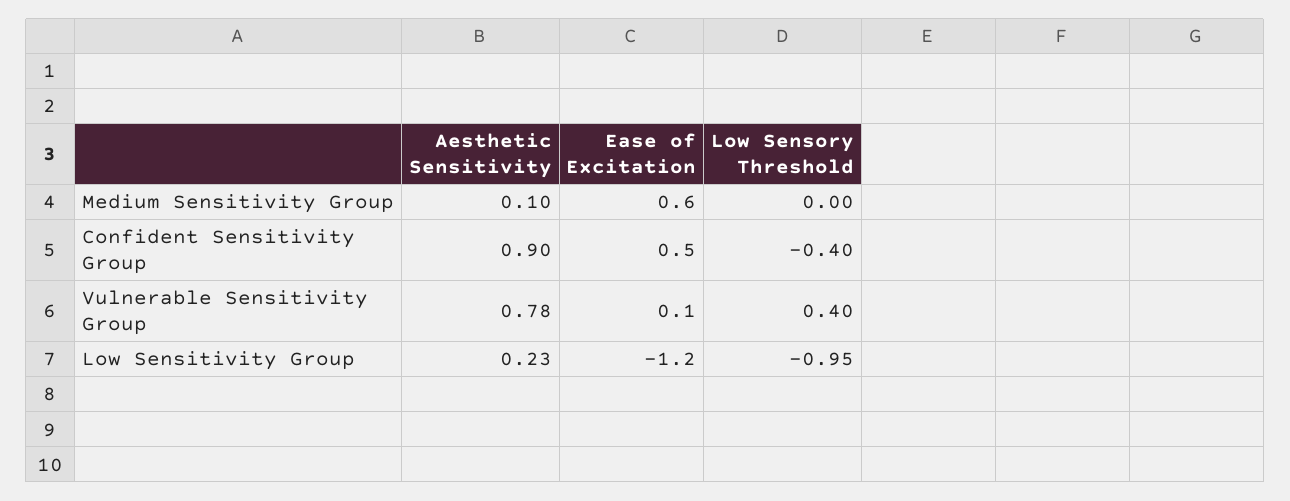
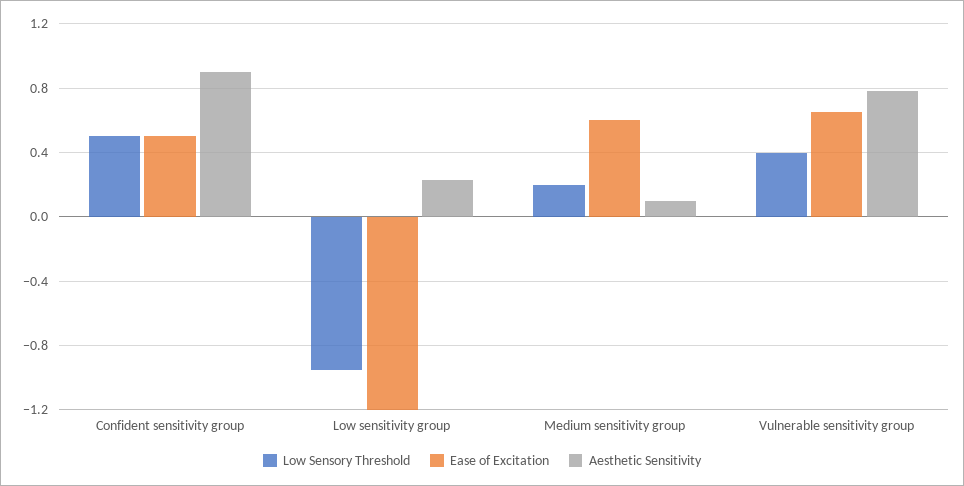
Low Sensory Threshold, Medium Sensitivity Group: 0 -> 0.2
Low Sensory Threshold, Confident Sensitivity Group: -0.4 -> 0.5
Ease of Excitation, Vulnerable Sensitivity Group: 0.1 -> 0.65

